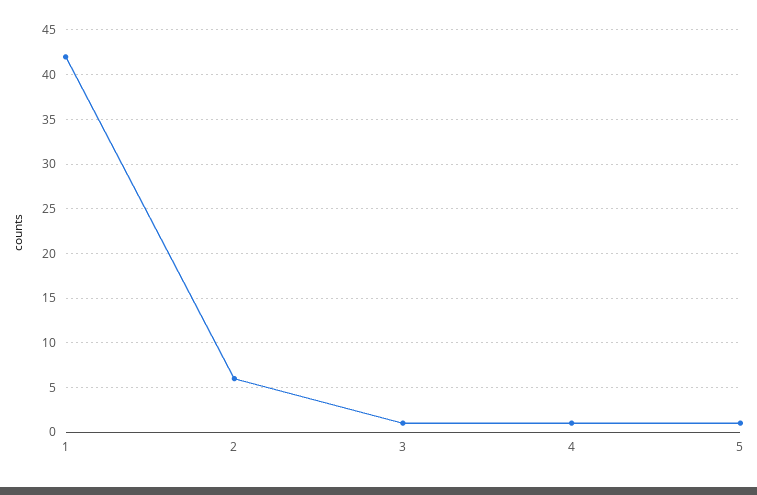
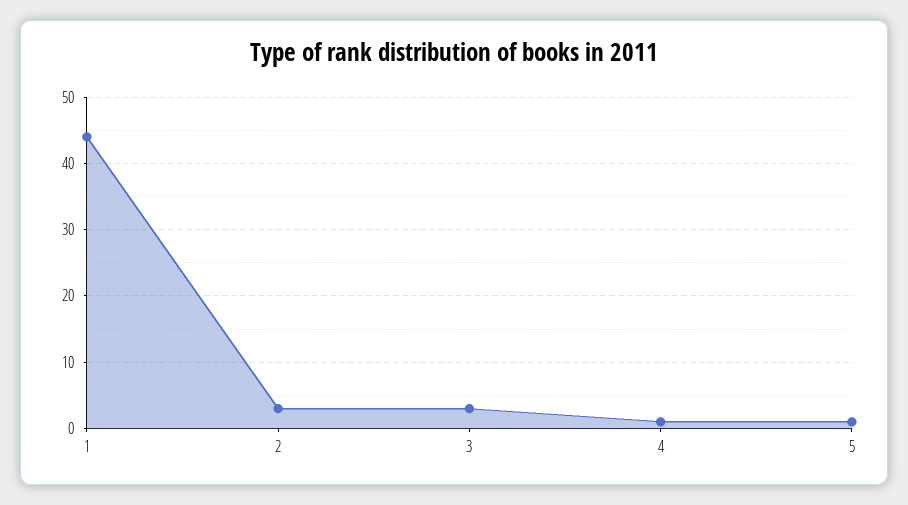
1: 42 -> 44
2: 6 -> 3
3: 1 -> 3

